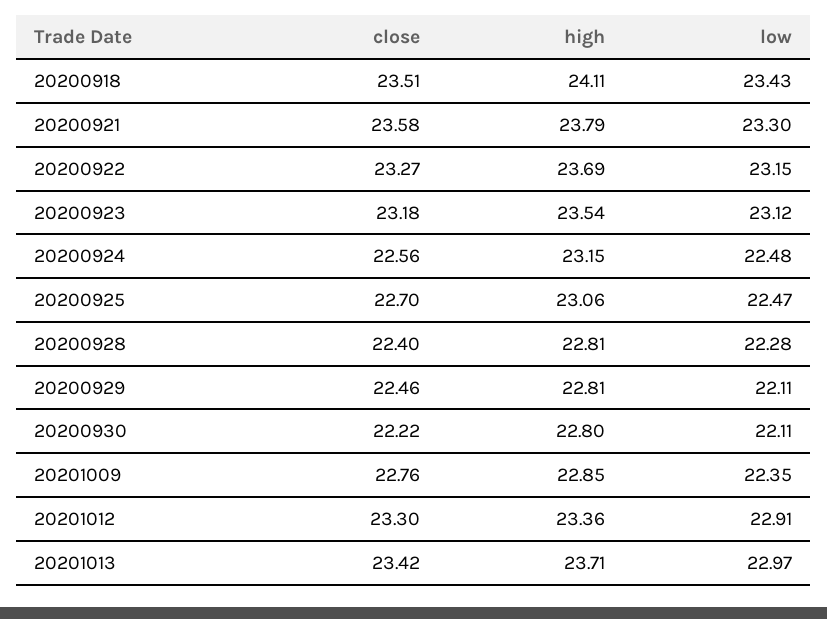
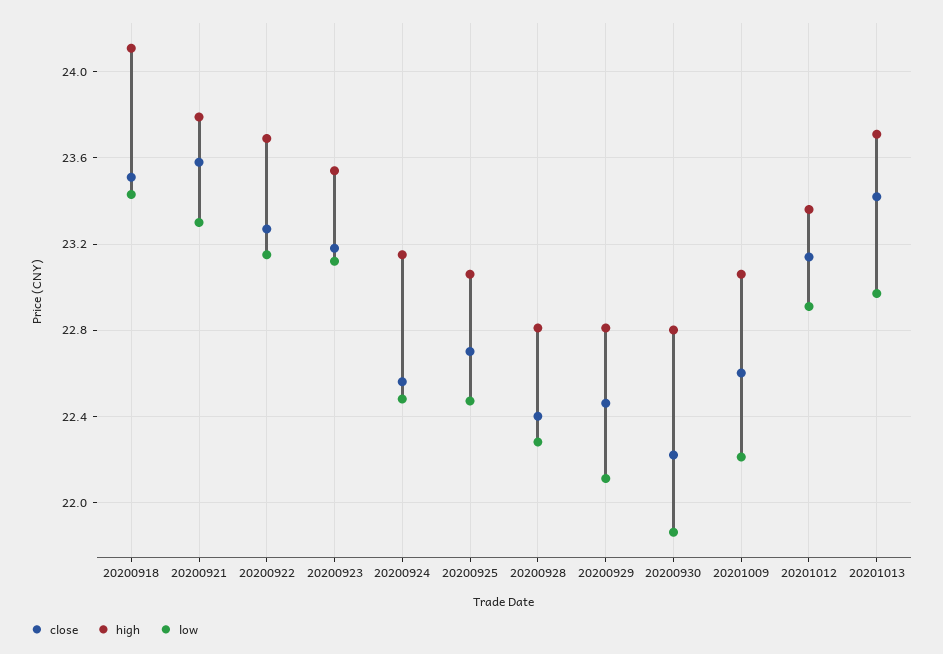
low, 20200930: 22.11 -> 21.85
close, 20201009: 22.76 -> 22.6
high, 20201009: 22.85 -> 23.05
low, 20201009: 22.35 -> 22.2
close, 20201012: 23.3 -> 23.15

